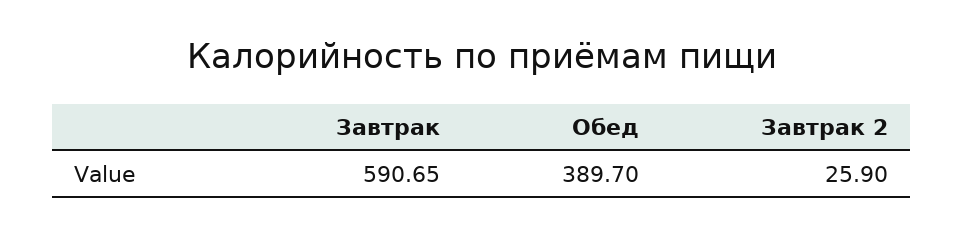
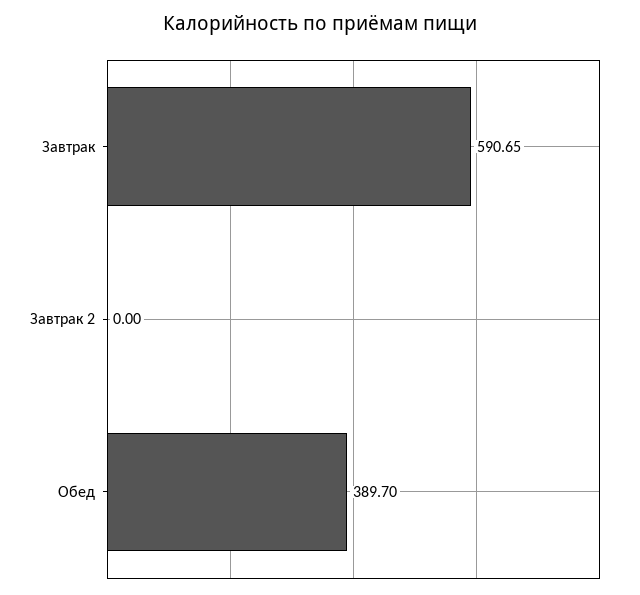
Завтрак 2: 25.9 -> 0

